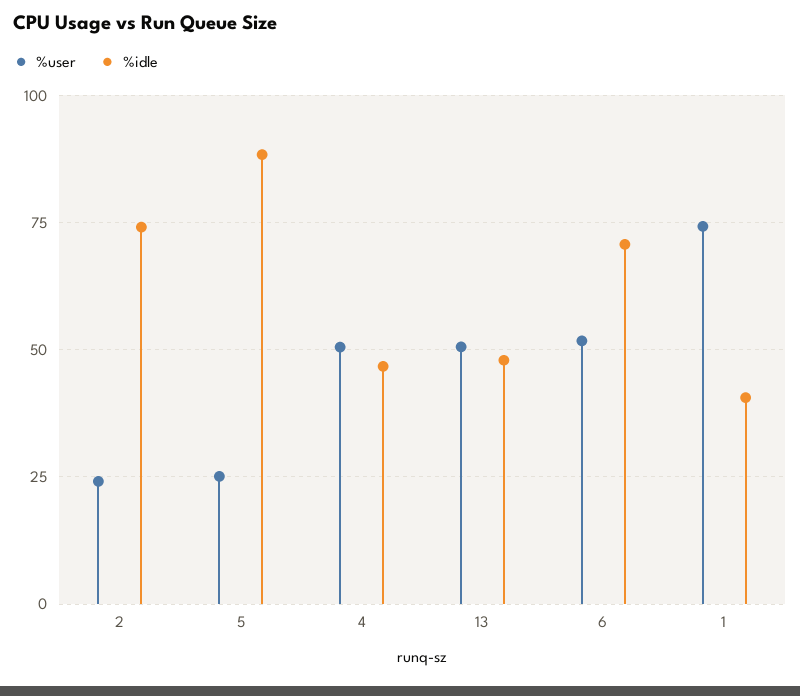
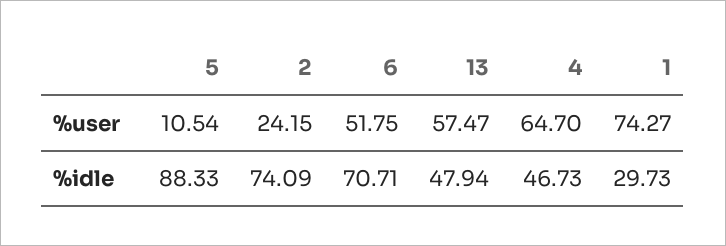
%user, 5: 25 -> 10.54
%user, 4: 50 -> 64.7
%user, 13: 50 -> 57.47
%idle, 1: 40 -> 29.73

